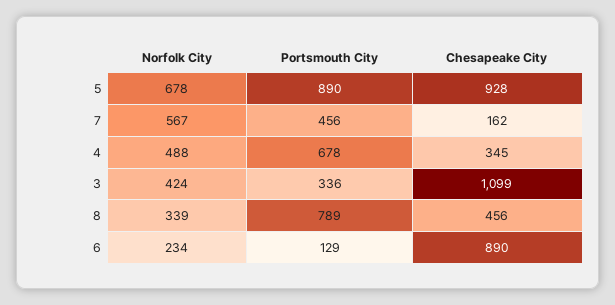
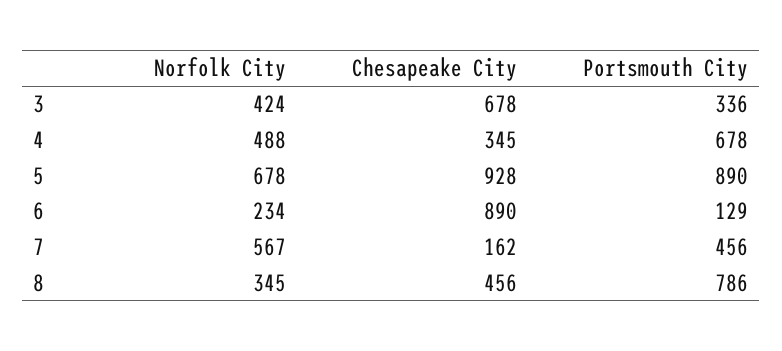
Chesapeake City, 3: 1099 -> 678
Norfolk City, 8: 339 -> 345
Portsmouth City, 8: 789 -> 786

